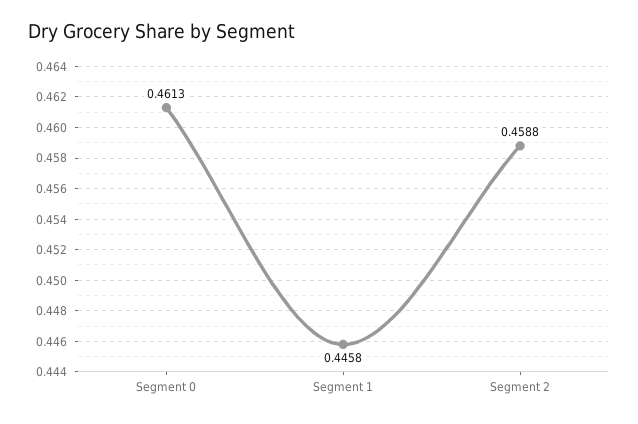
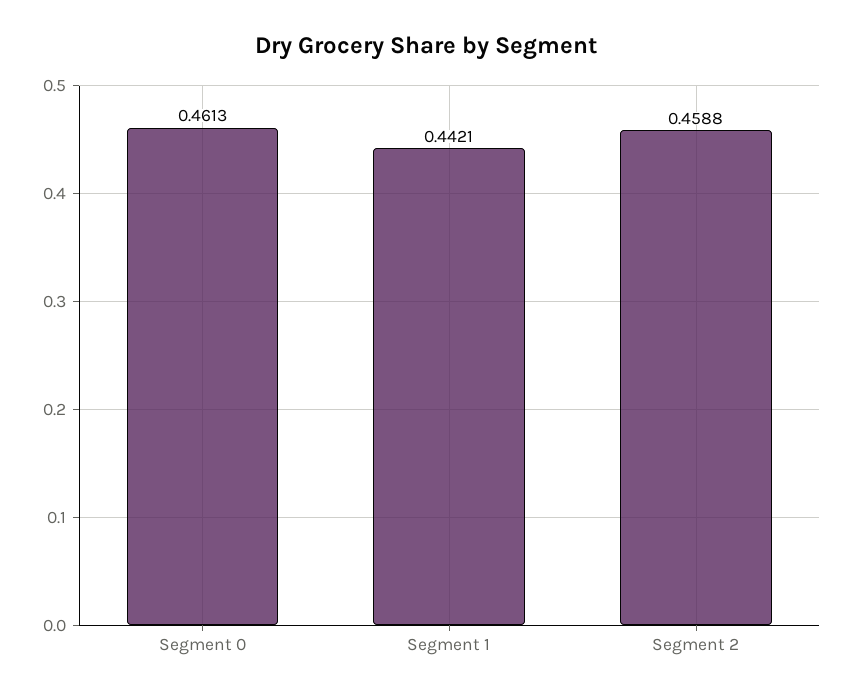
Segment 1: 0.4458 -> 0.4421

